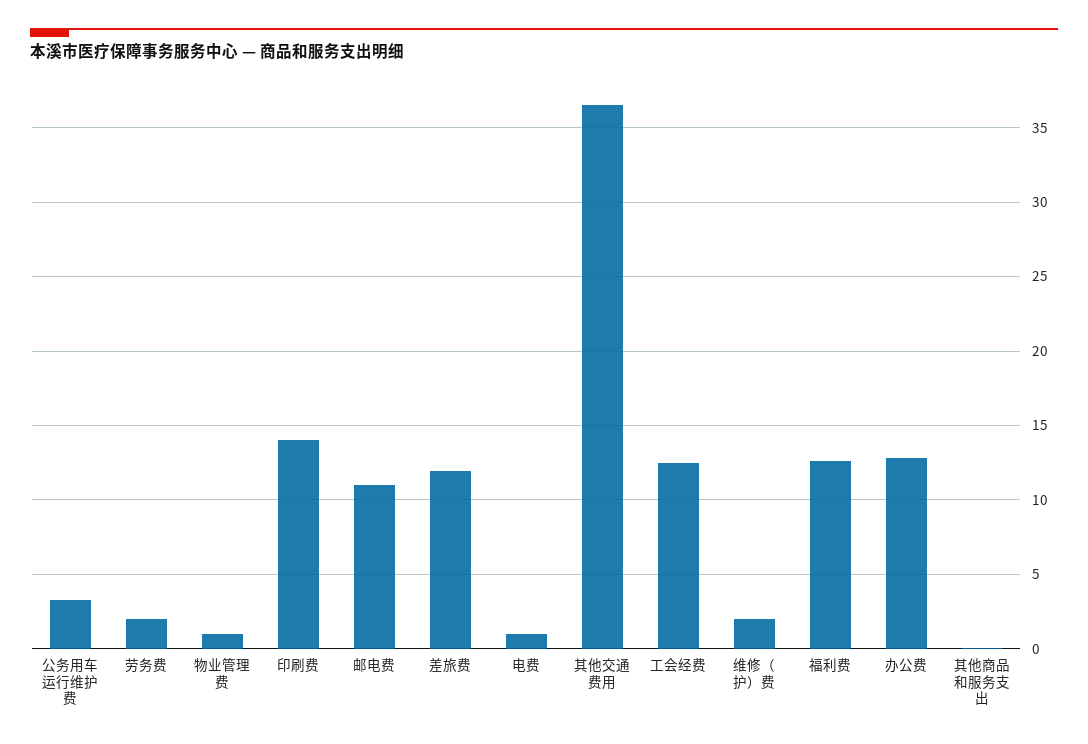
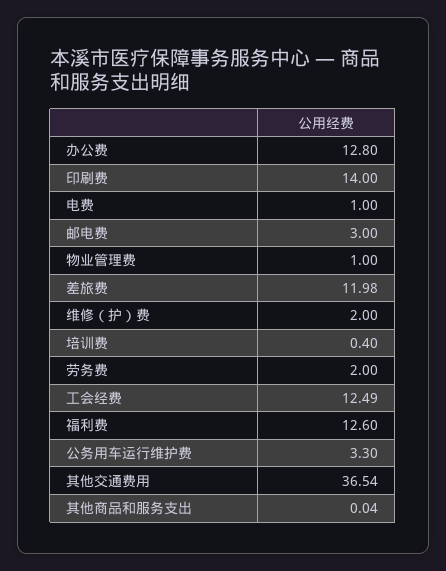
邮电费: 11 -> 3
培训费: none -> 0.4

